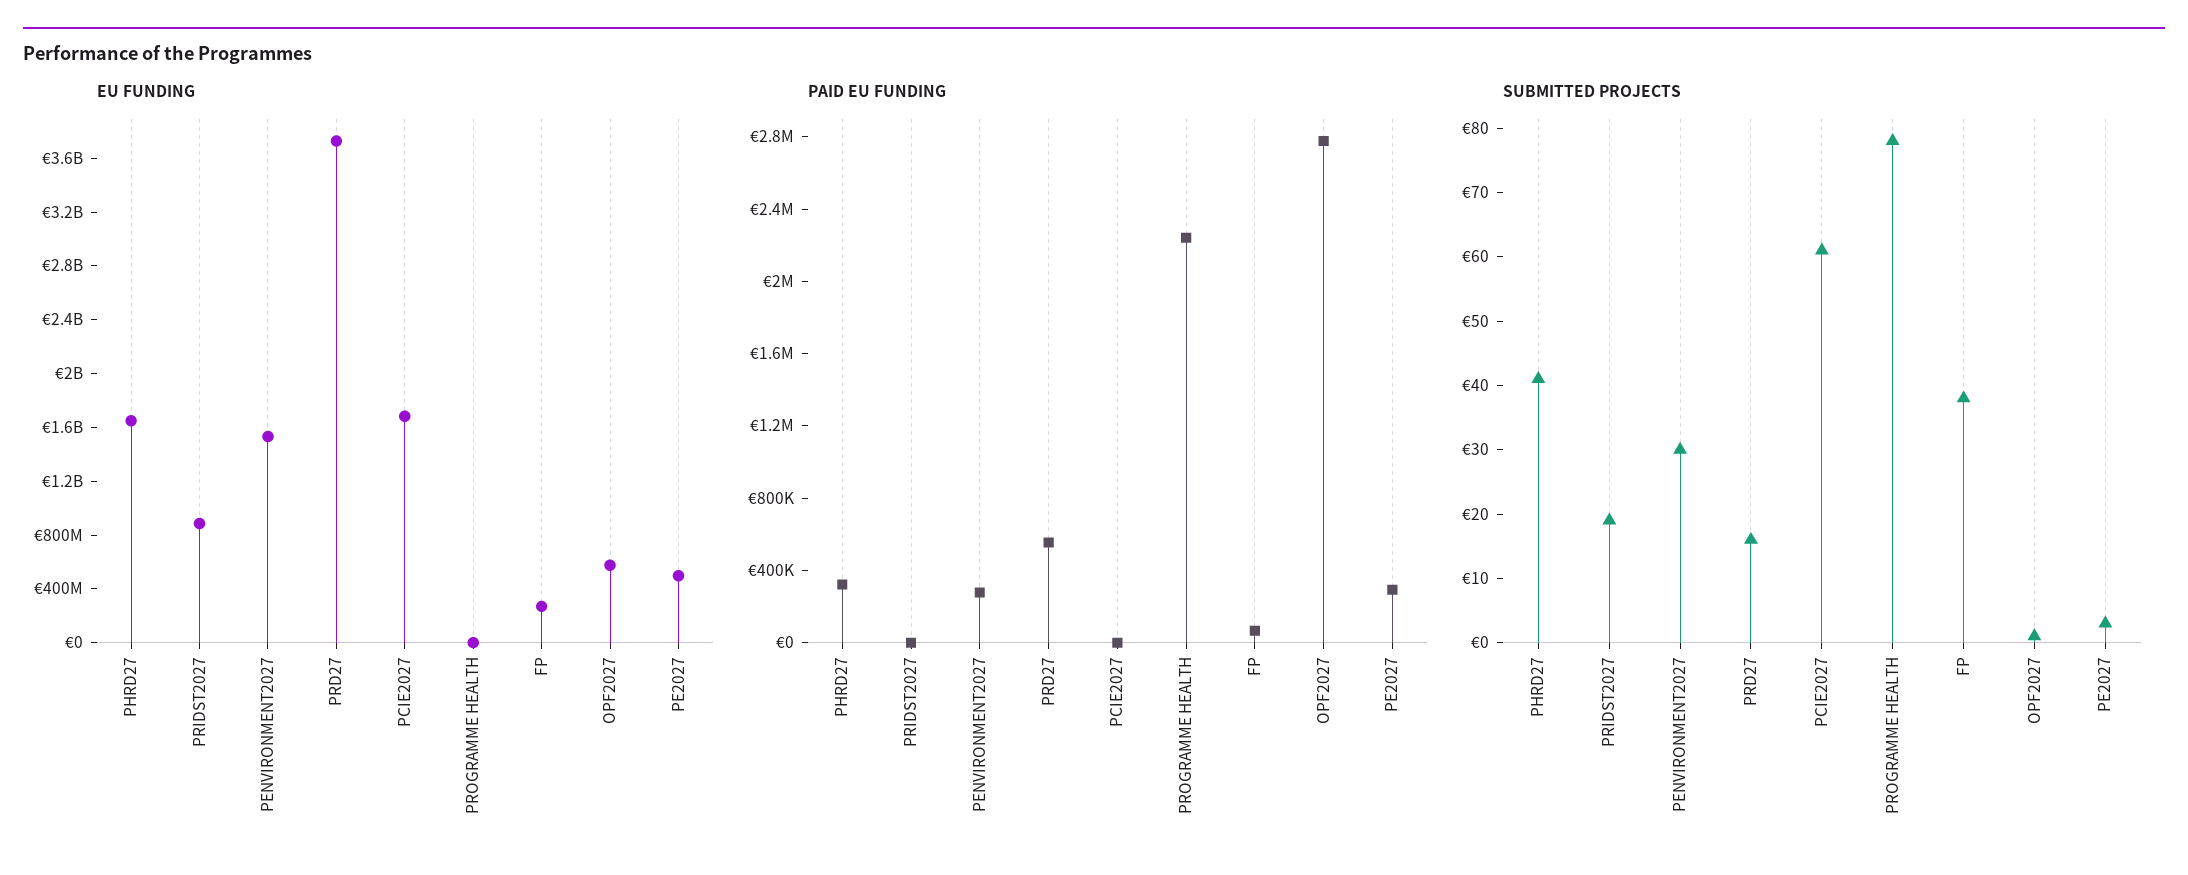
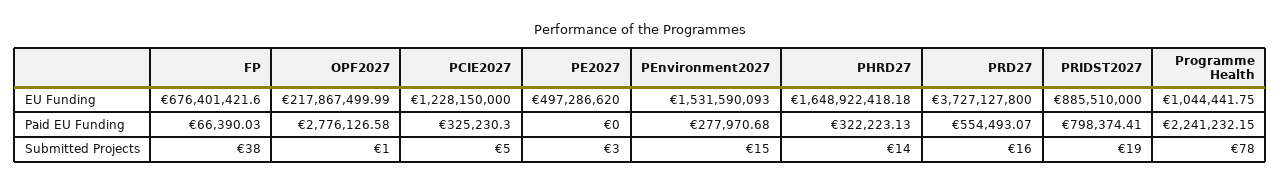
EU FUNDING, PCIE2027: 1700000000 -> 1228150000
EU FUNDING, FP: 300000000 -> 676401421.6
EU FUNDING, OPF2027: 600000000 -> 217867499.99
PAID EU FUNDING, PRIDST2027: 0 -> 798374.41
PAID EU FUNDING, PCIE2027: 0 -> 325230.3
PAID EU FUNDING, PE2027: 300000 -> 0
SUBMITTED PROJECTS, PHRD27: 40 -> 14
SUBMITTED PROJECTS, PENVIRONMENT2027: 30 -> 15
SUBMITTED PROJECTS, PCIE2027: 60 -> 5

